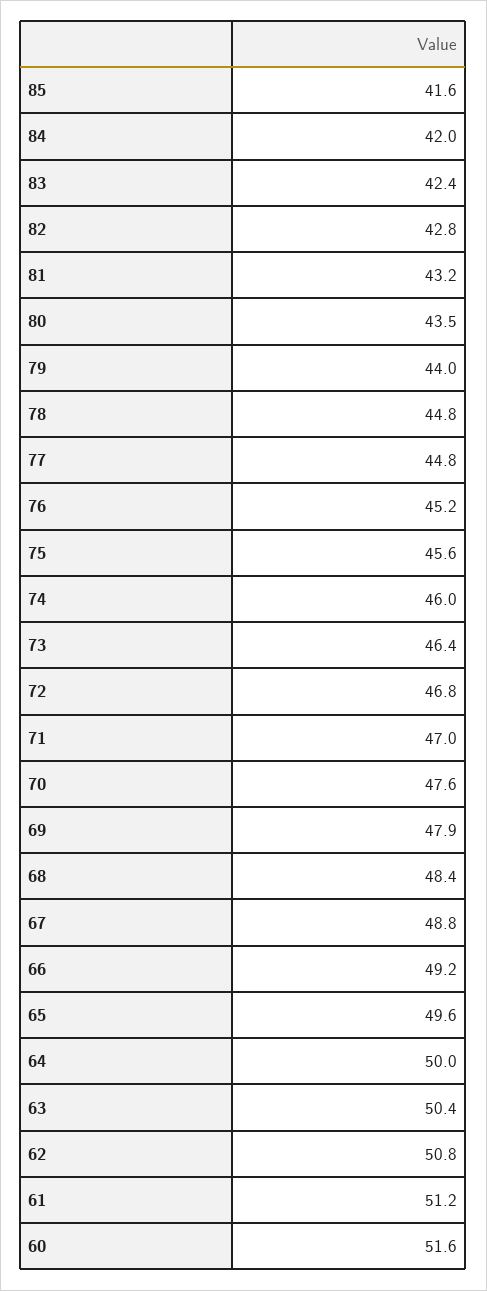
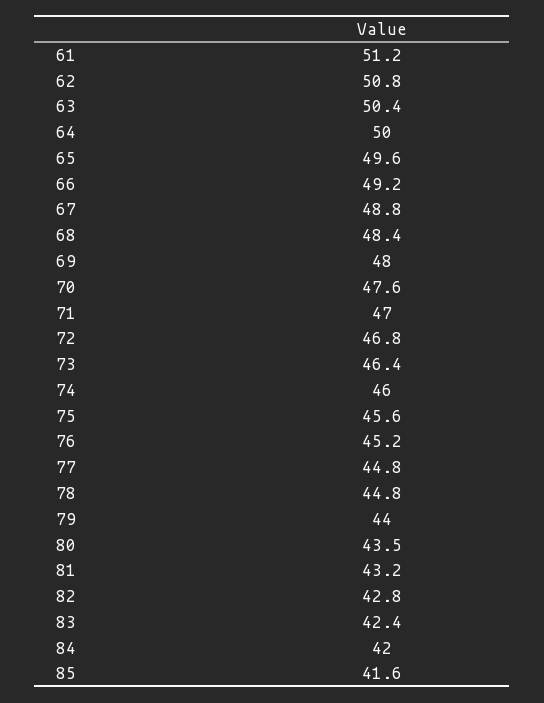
69: 47.9 -> 48
60: 51.6 -> none

